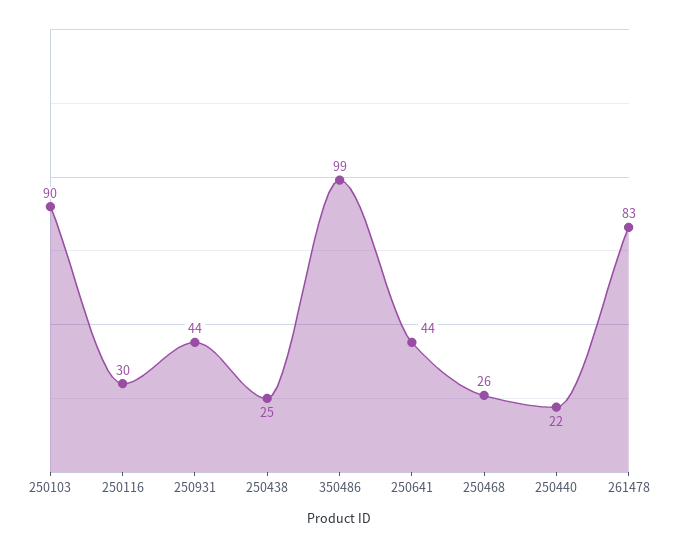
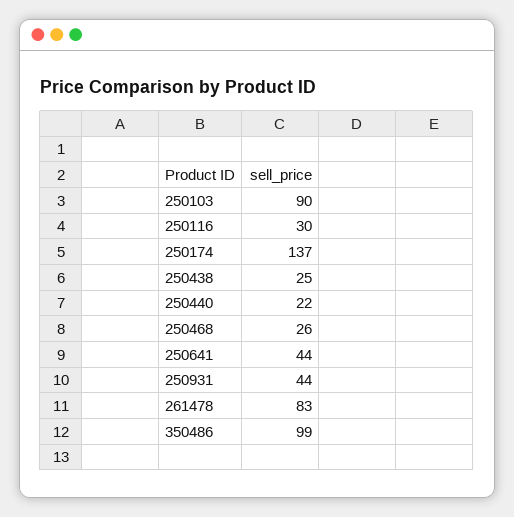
250174: none -> 137

